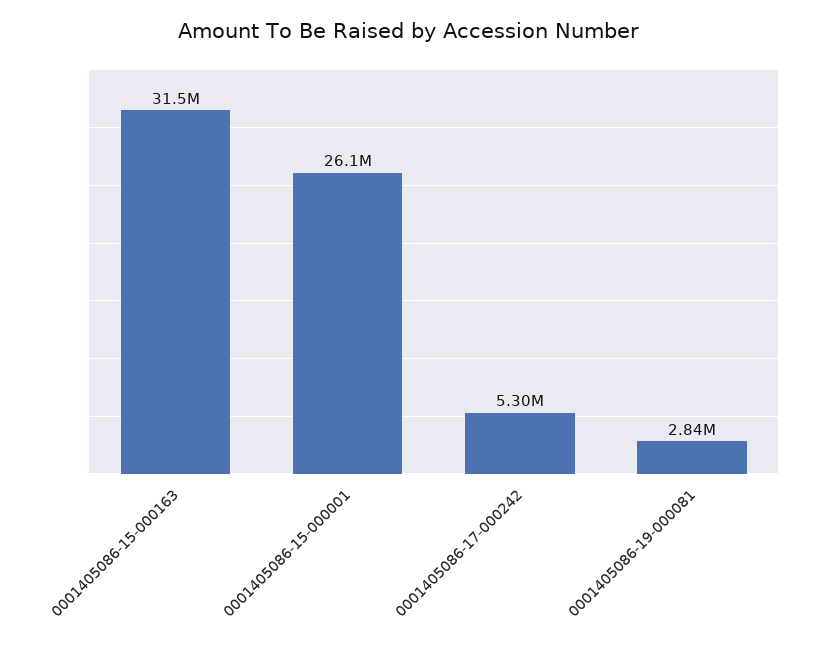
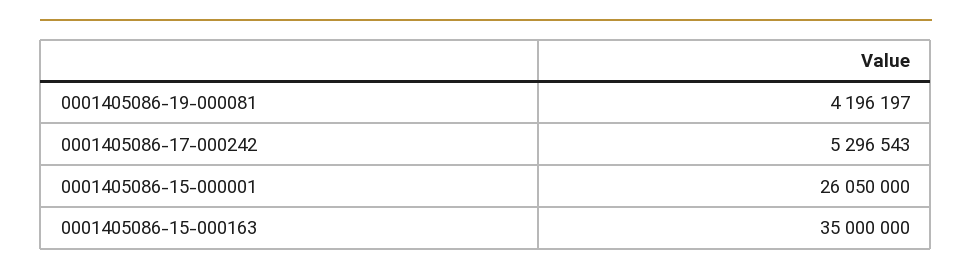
0001405086-15-000163: 31500000 -> 35000000
0001405086-19-000081: 2840000 -> 4196197

